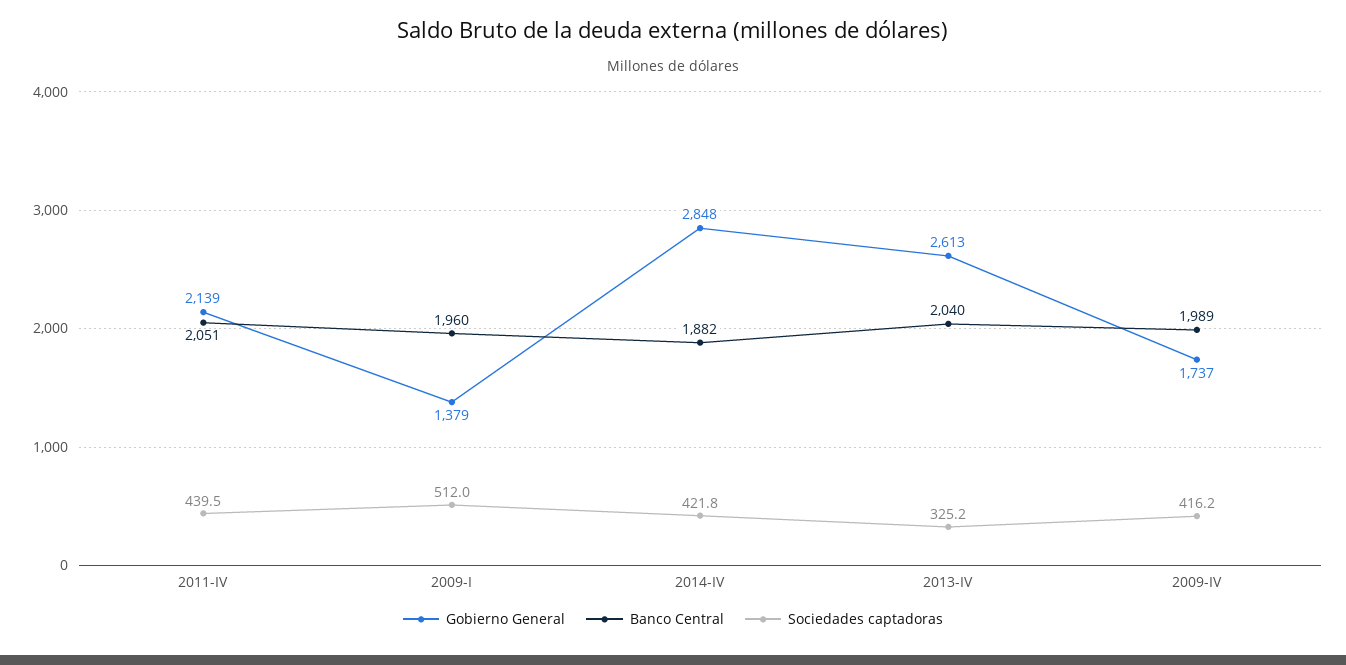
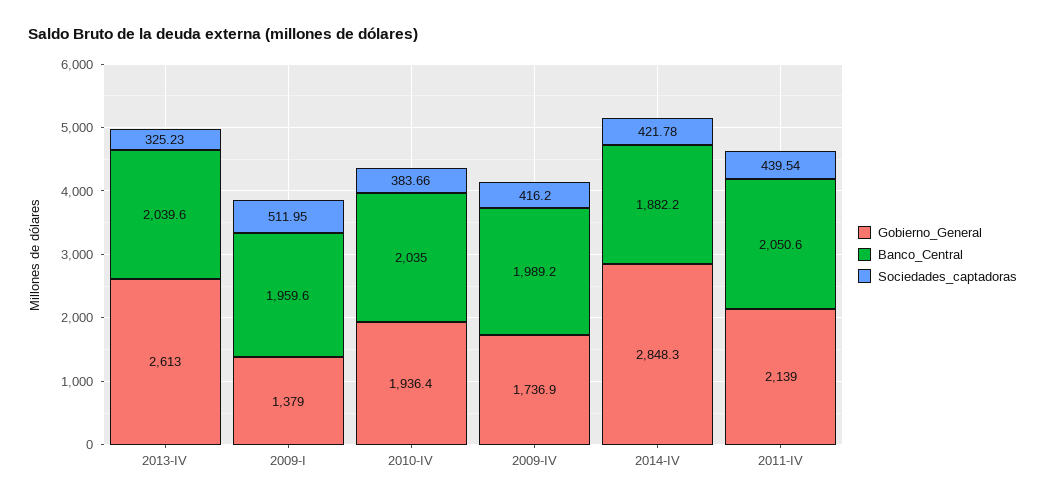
Gobierno General, 2010-IV: none -> 1936.4
Banco Central, 2010-IV: none -> 2035
Sociedades captadoras, 2010-IV: none -> 383.66

